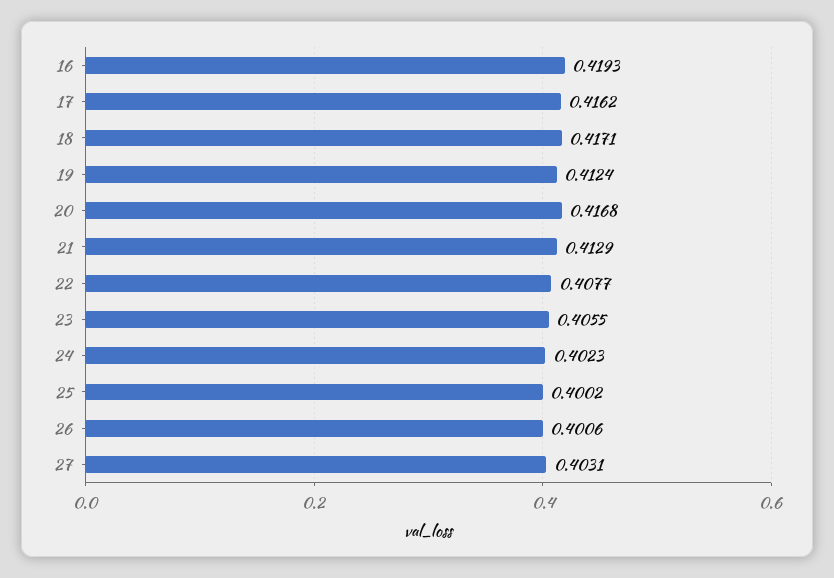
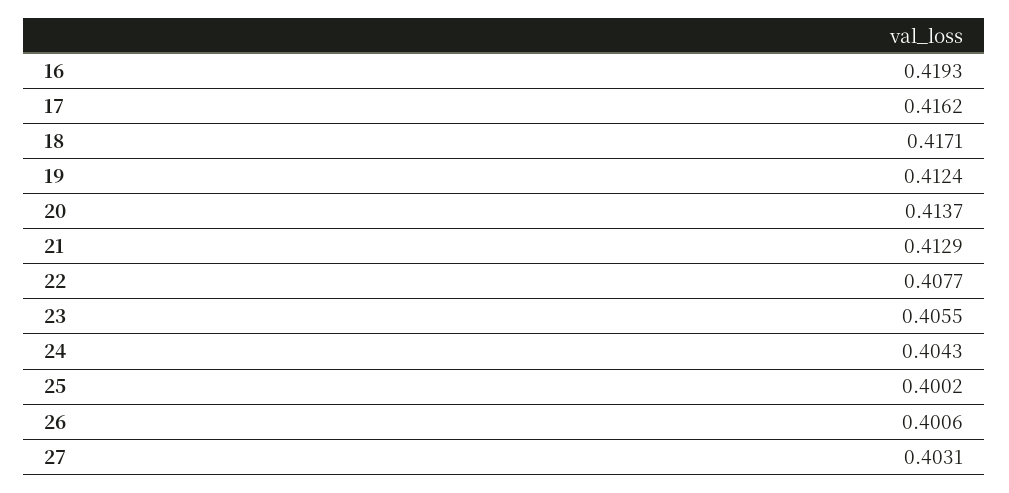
20: 0.4168 -> 0.4137
24: 0.4023 -> 0.4043

